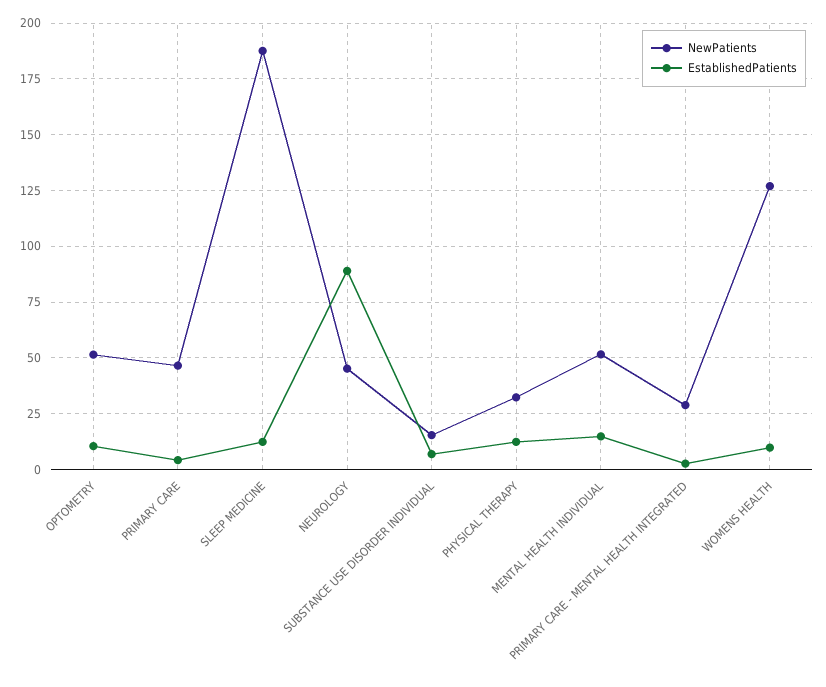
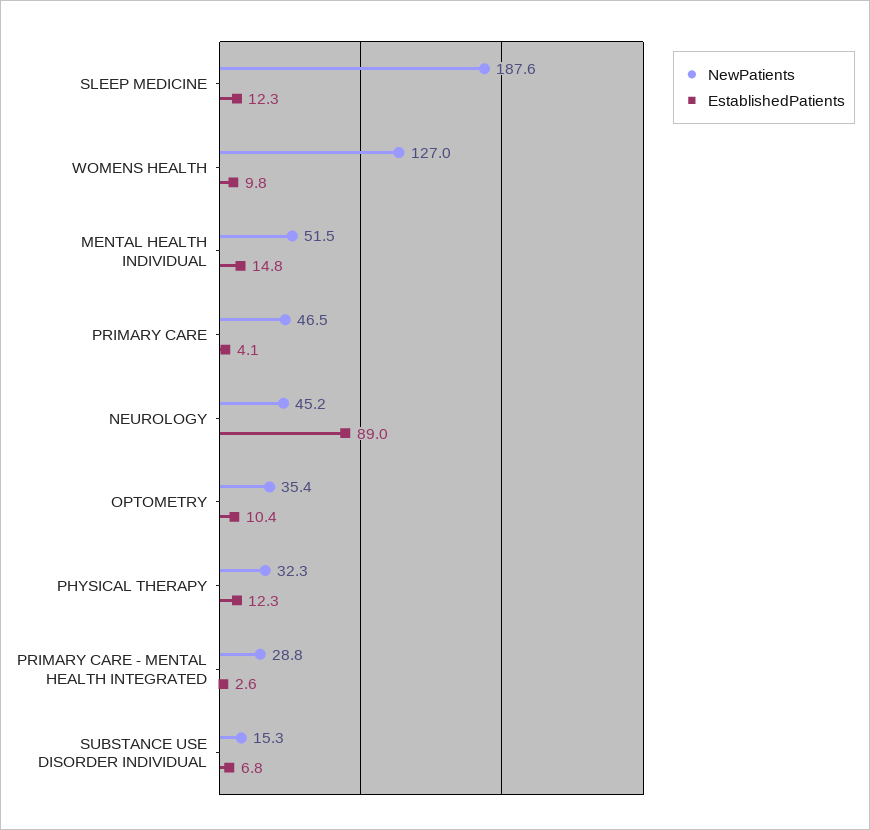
NewPatients, OPTOMETRY: 50 -> 35.4

